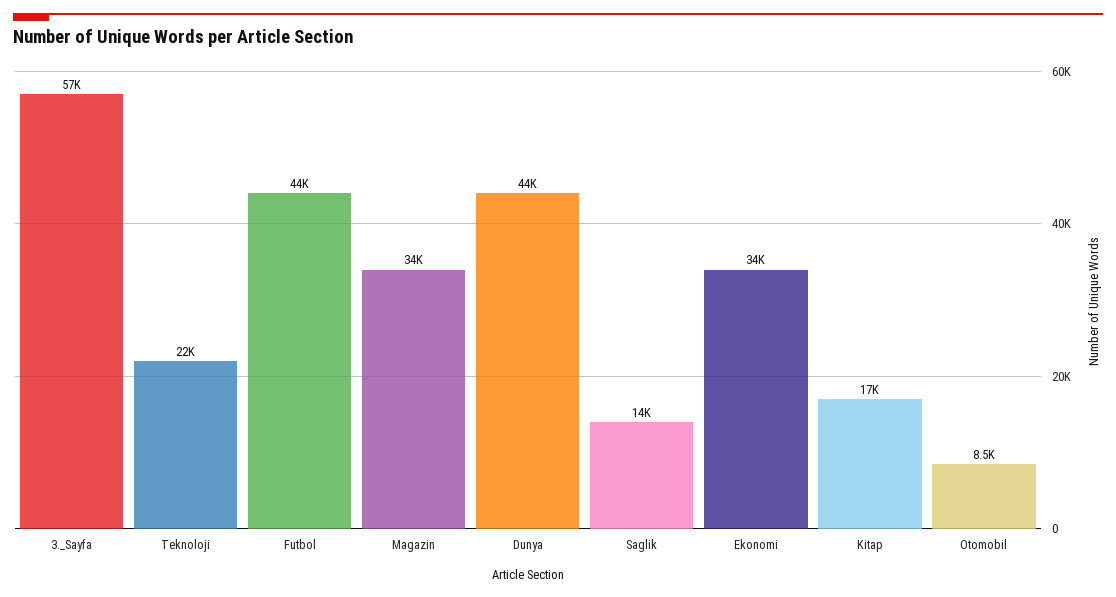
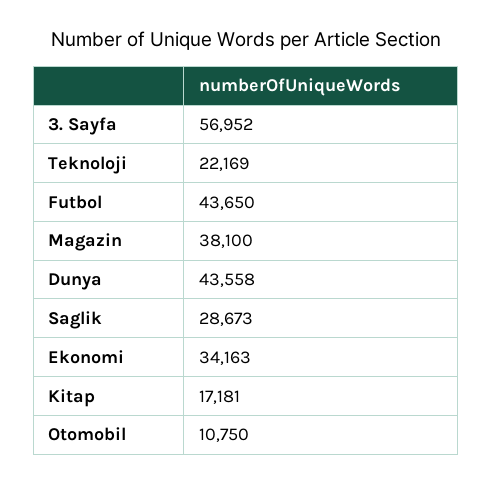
Magazin: 34000 -> 38100
Saglik: 14000 -> 28673
Otomobil: 8500 -> 10750

